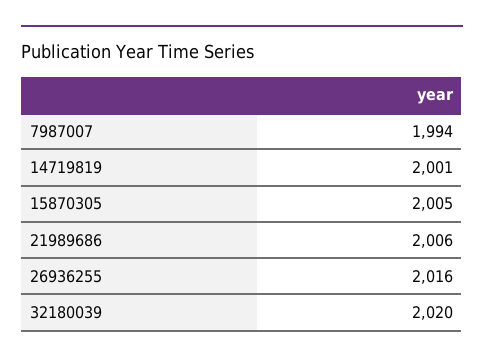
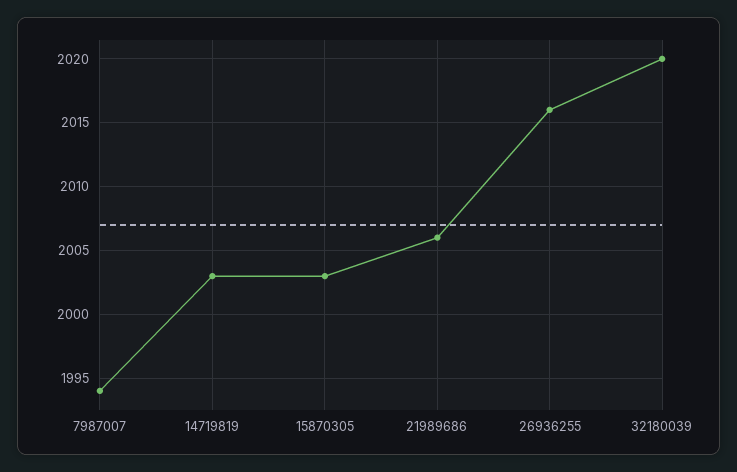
14719819: 2001 -> 2003
15870305: 2005 -> 2003

